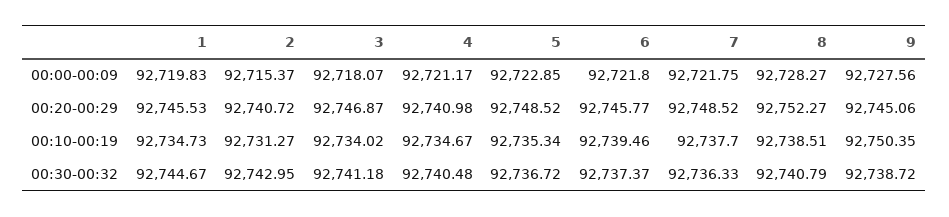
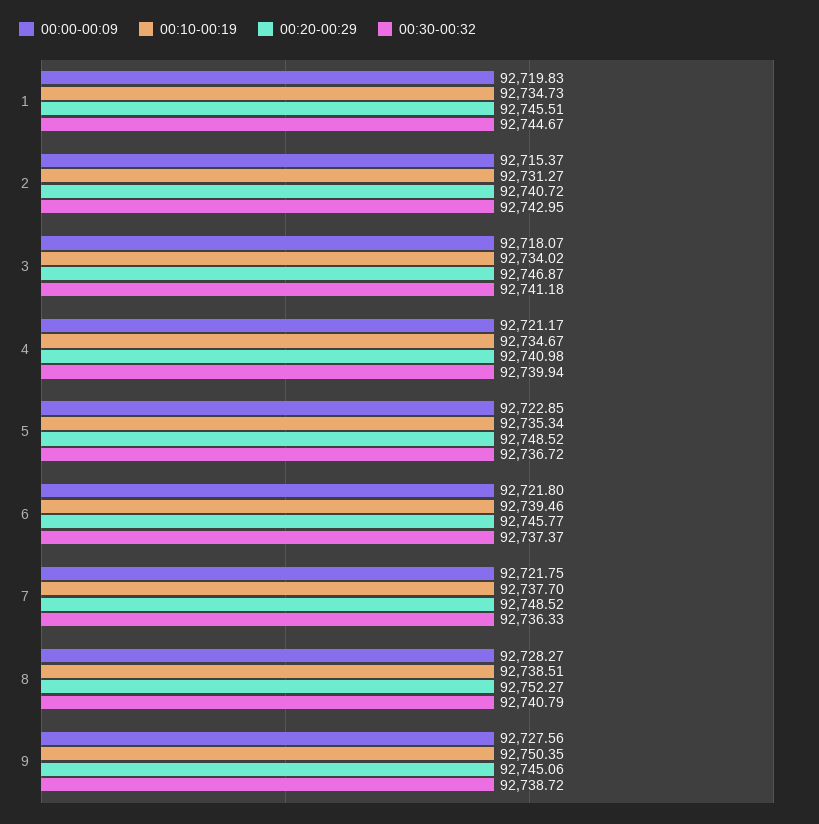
00:20-00:29, 1: 92745.53 -> 92745.51
00:30-00:32, 4: 92740.48 -> 92739.94

